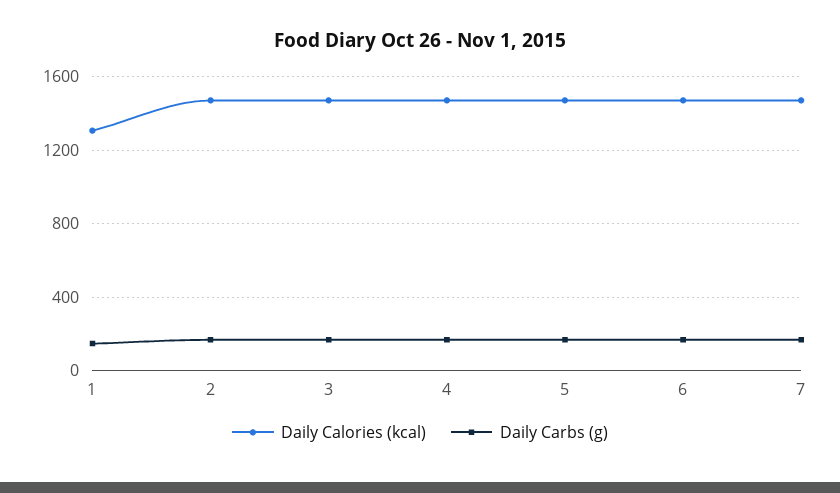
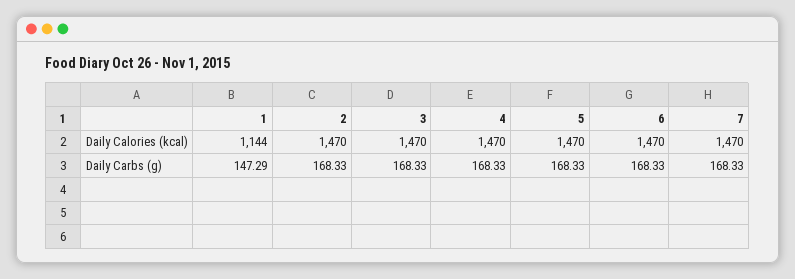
Daily Calories (kcal), 1: 1300 -> 1144

